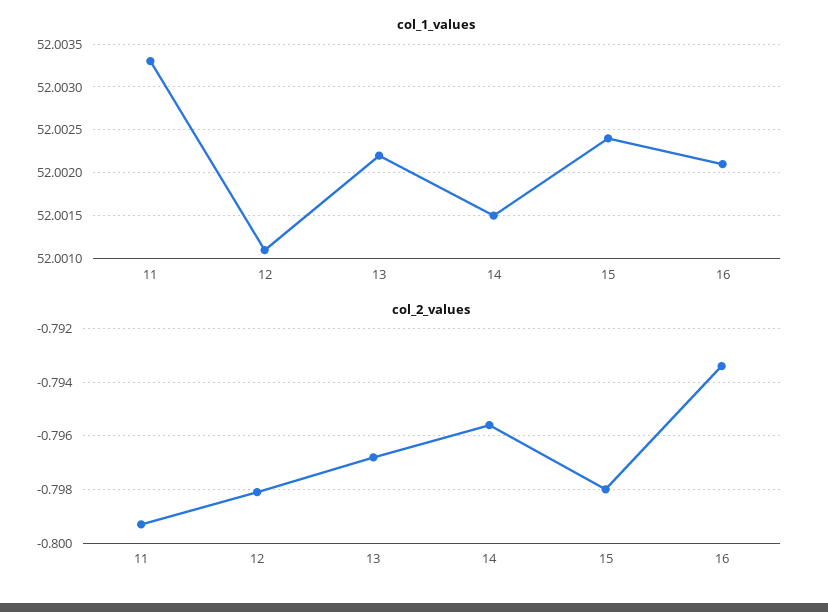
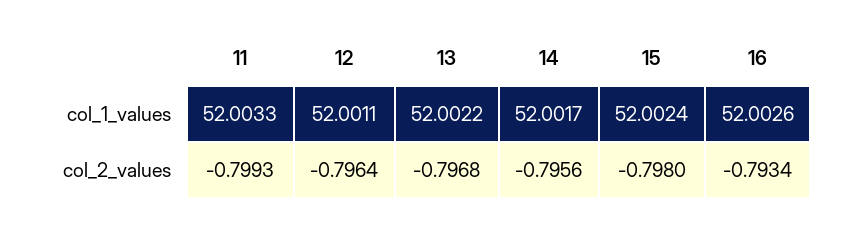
col_1_values, 14: 52.0015 -> 52.0017
col_1_values, 16: 52.0021 -> 52.0026
col_2_values, 12: -0.798 -> -0.7964

